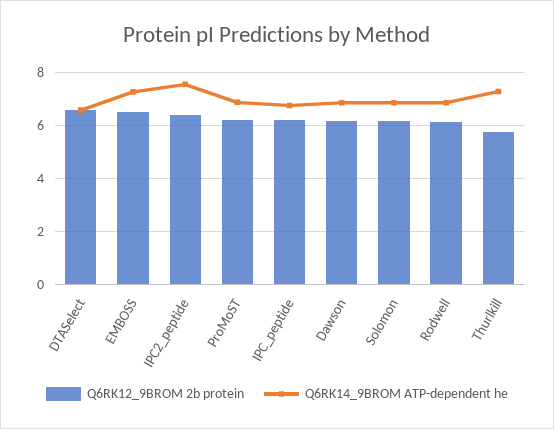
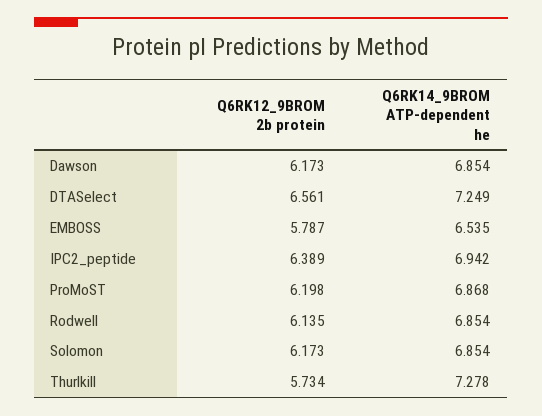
Q6RK14_9BROM ATP-dependent he, DTASelect: 6.5 -> 7.249
Q6RK12_9BROM 2b protein, EMBOSS: 6.5 -> 5.787
Q6RK14_9BROM ATP-dependent he, EMBOSS: 7.25 -> 6.535
Q6RK14_9BROM ATP-dependent he, IPC2_peptide: 7.5 -> 6.942
Q6RK12_9BROM 2b protein, IPC_peptide: 6.25 -> none
Q6RK14_9BROM ATP-dependent he, IPC_peptide: 6.75 -> none

